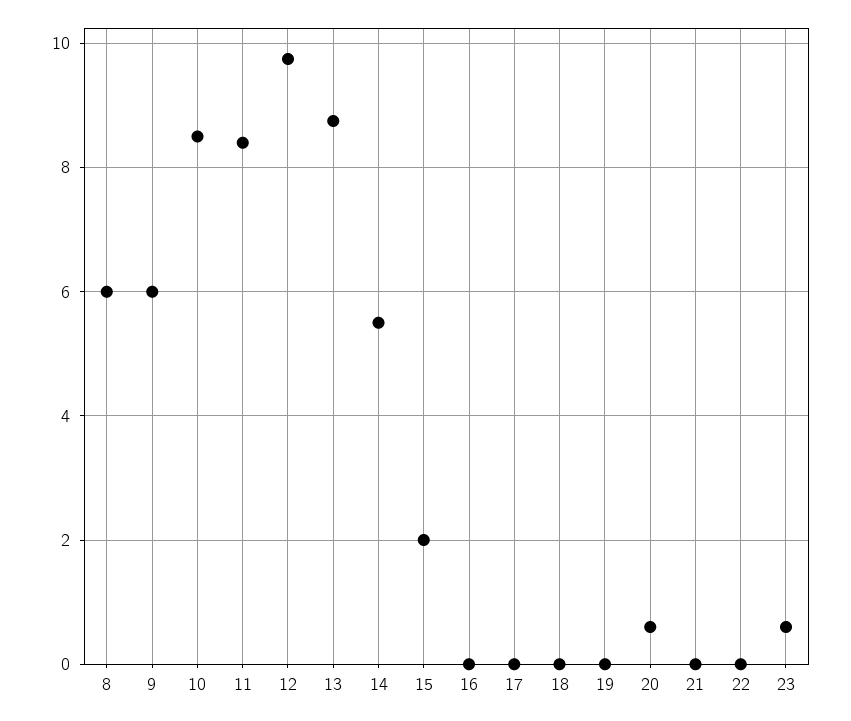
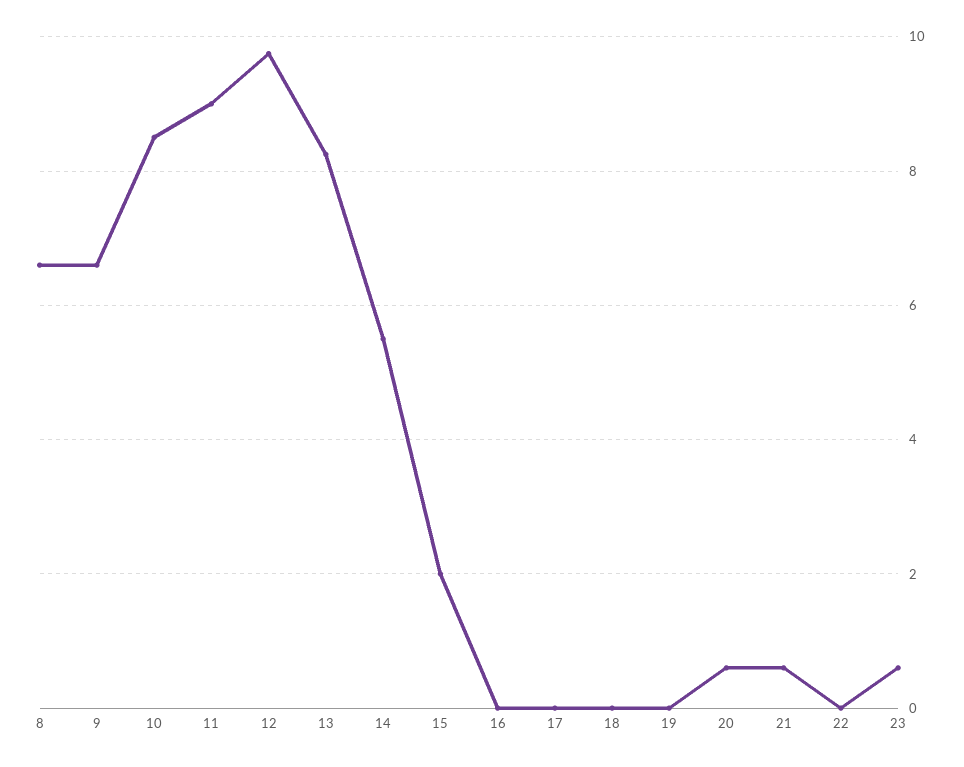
8: 6 -> 6.6
9: 6 -> 6.6
11: 8.4 -> 9
13: 8.8 -> 8.2
21: 0 -> 0.6

